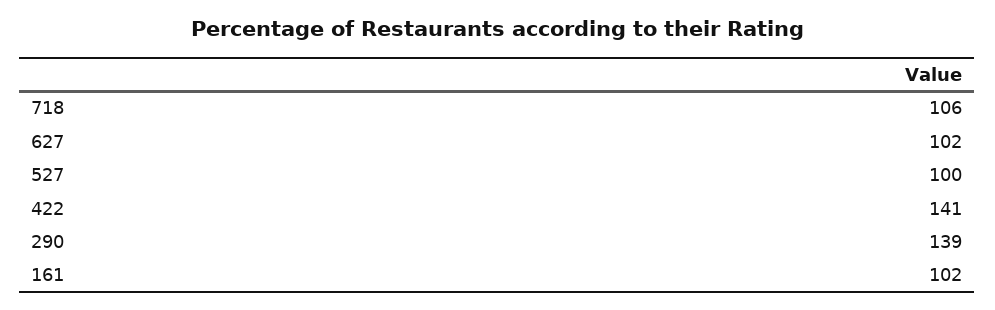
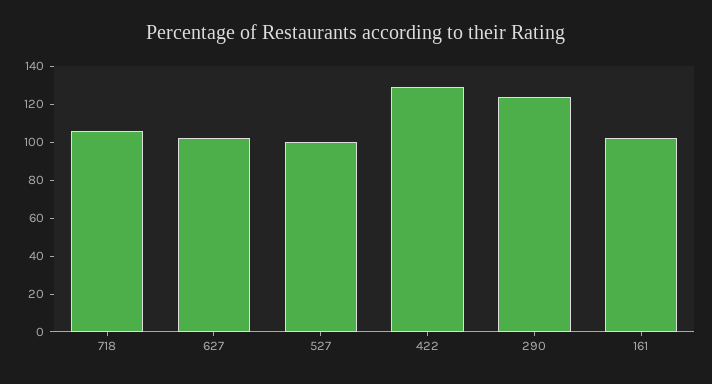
422: 141 -> 130
290: 139 -> 125

